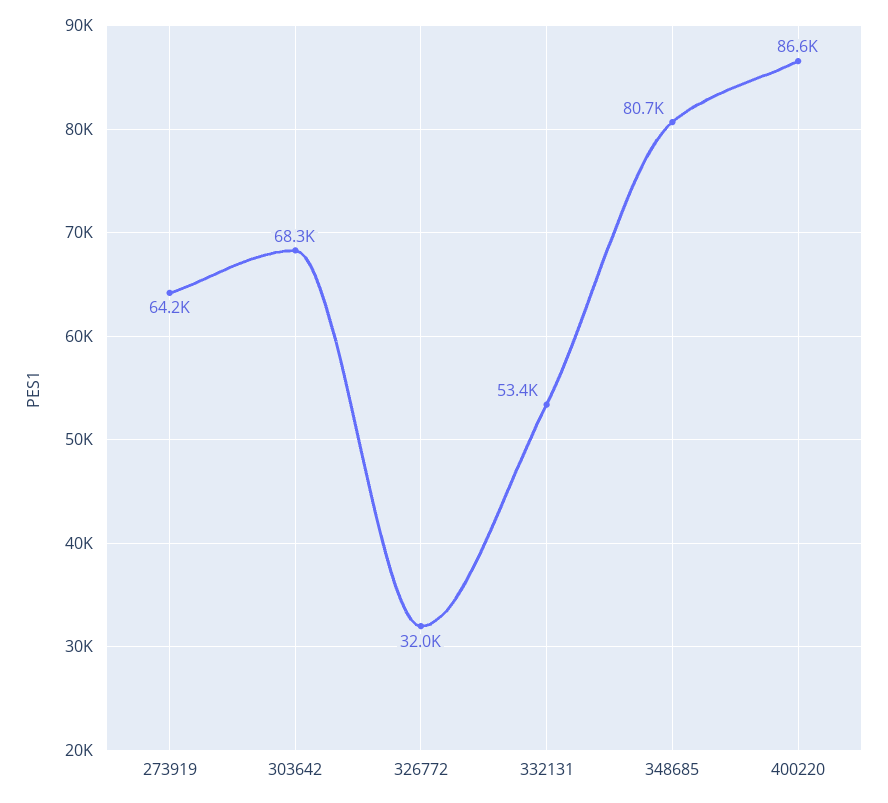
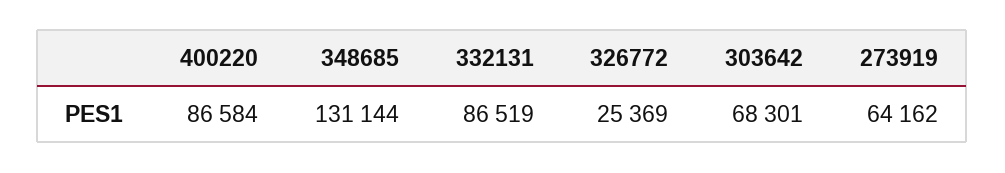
326772: 32000 -> 25369
332131: 53400 -> 86519
348685: 80700 -> 131144

